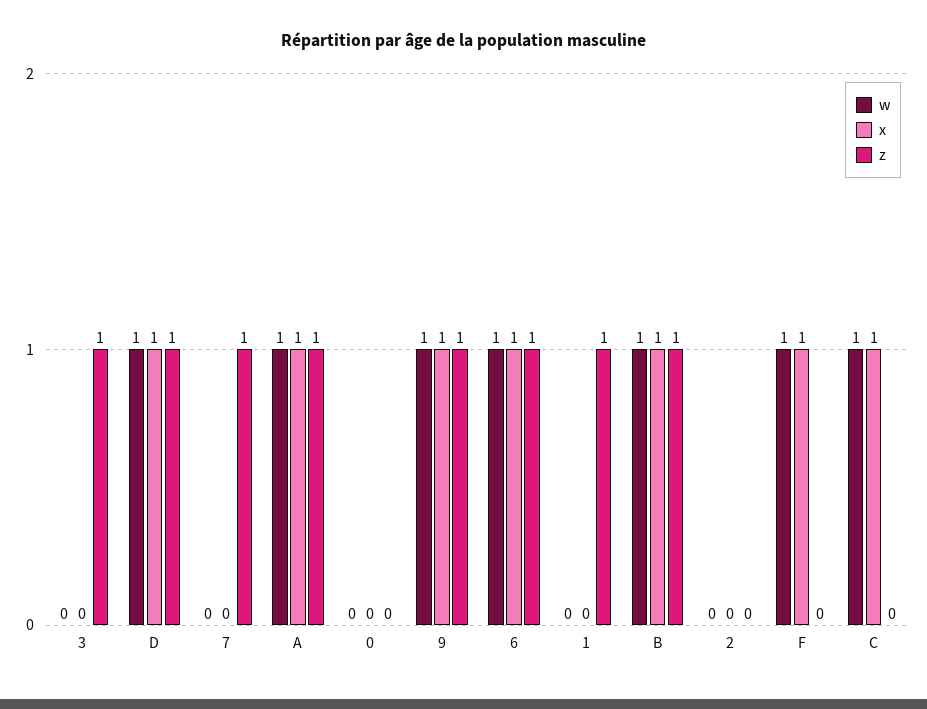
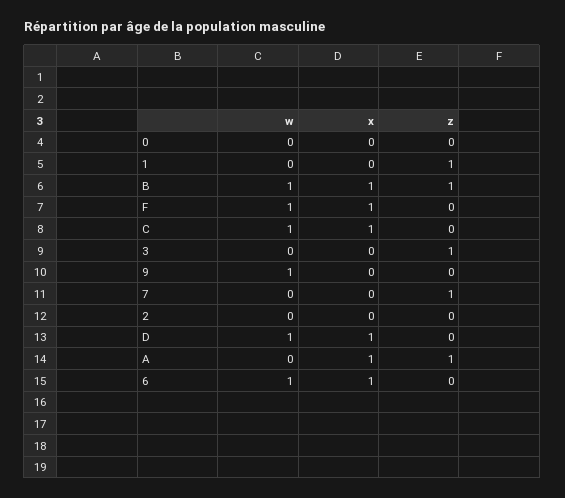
z, D: 1 -> 0
w, A: 1 -> 0
x, 9: 1 -> 0
z, 9: 1 -> 0
z, 6: 1 -> 0

